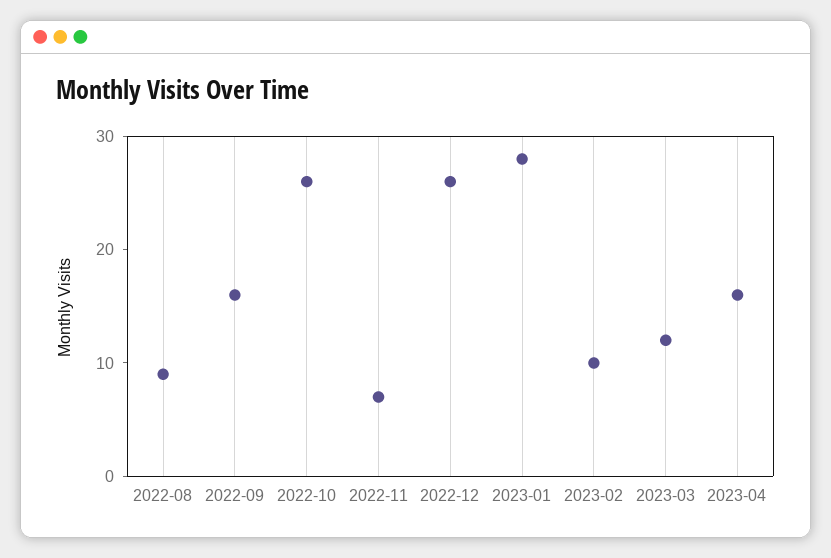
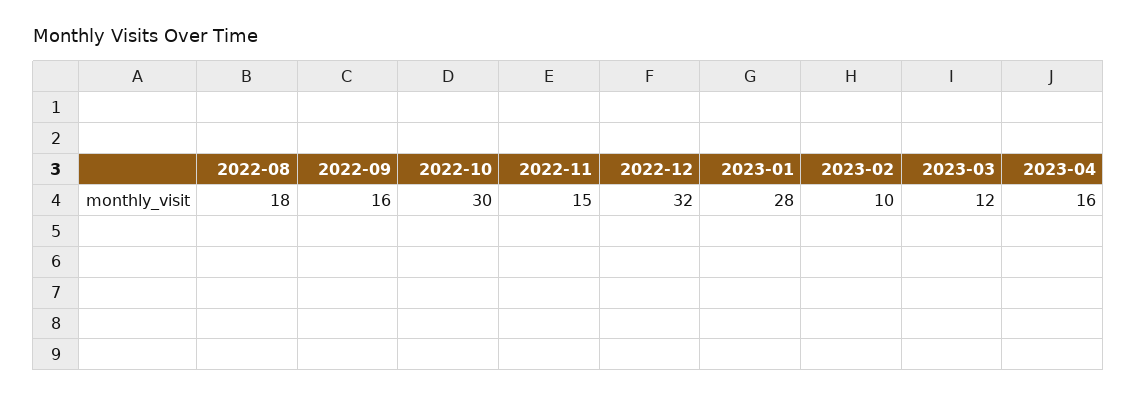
2022-08: 9 -> 18
2022-10: 26 -> 30
2022-11: 7 -> 15
2022-12: 26 -> 32

